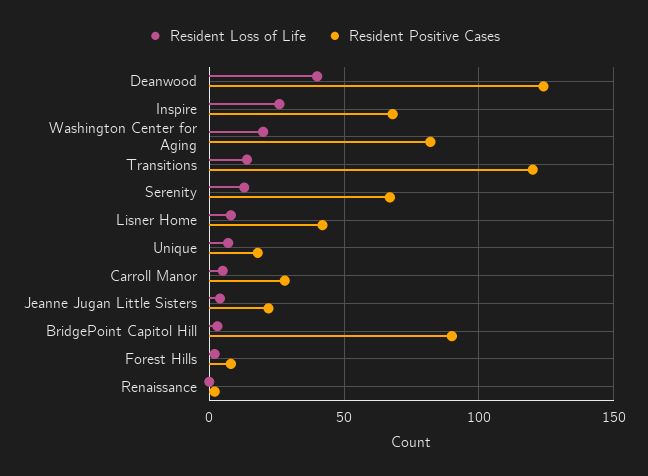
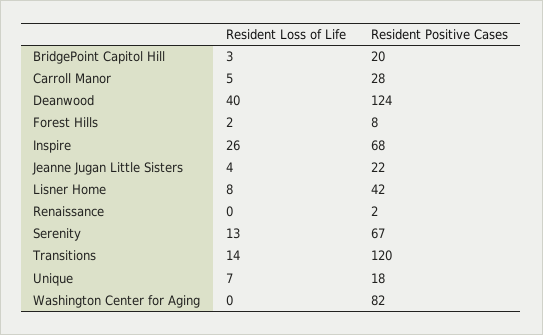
Resident Loss of Life, Washington Center for Aging: 20 -> 0
Resident Positive Cases, BridgePoint Capitol Hill: 90 -> 20

